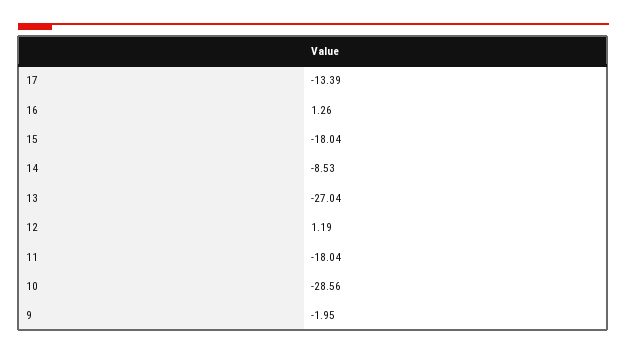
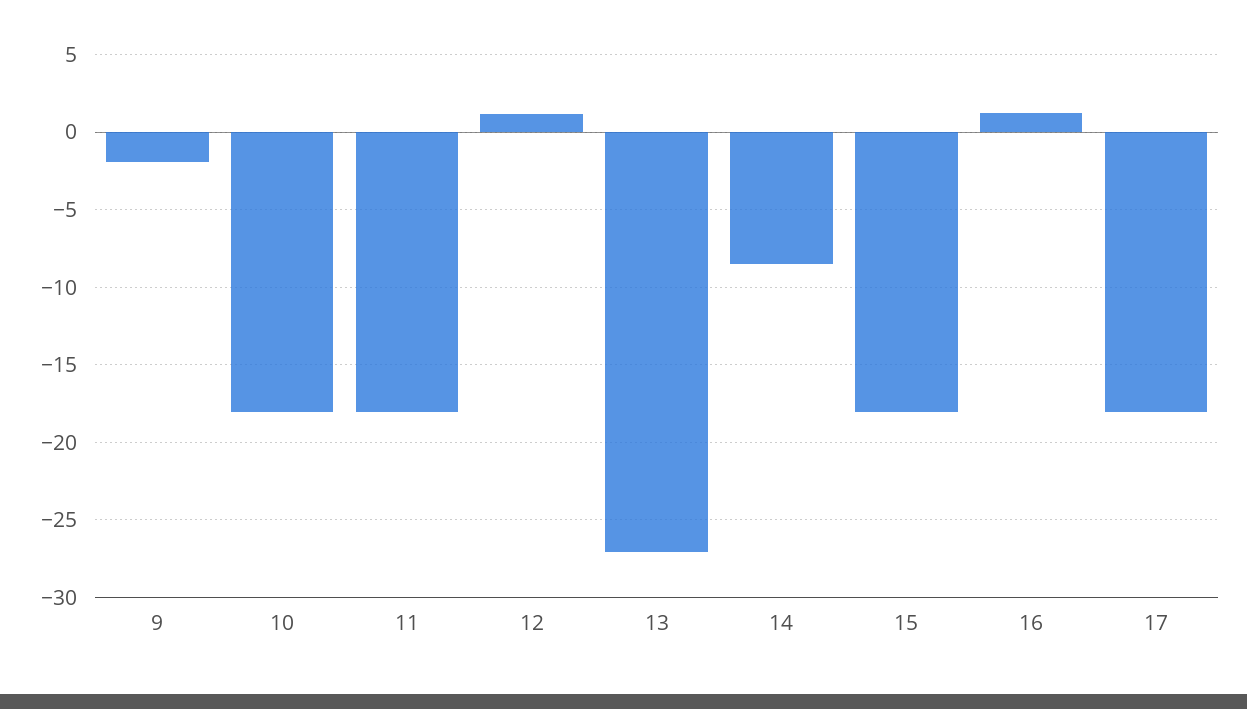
17: -13.39 -> -18
10: -28.56 -> -18

